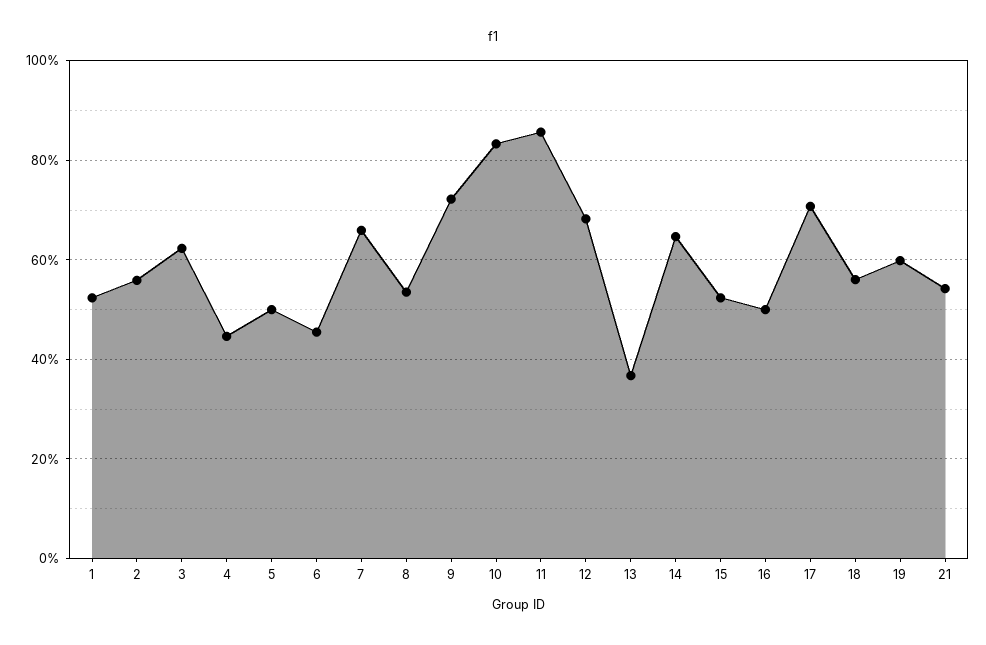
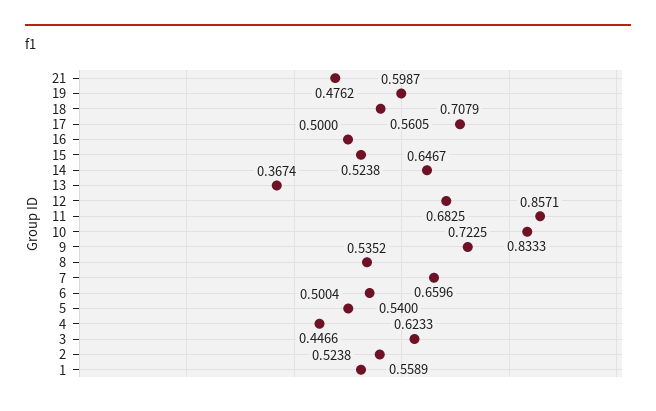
6: 0.46 -> 0.54
21: 0.54 -> 0.4762

